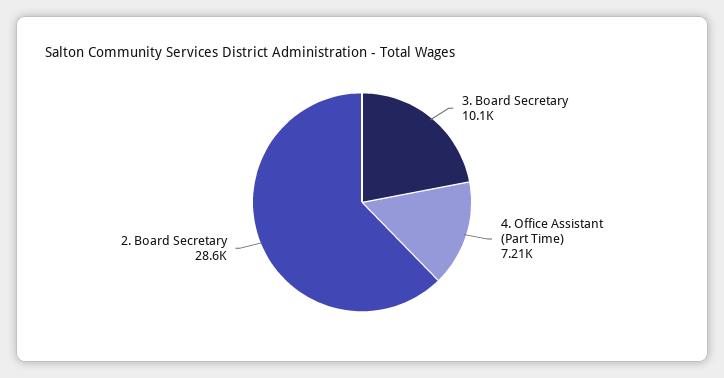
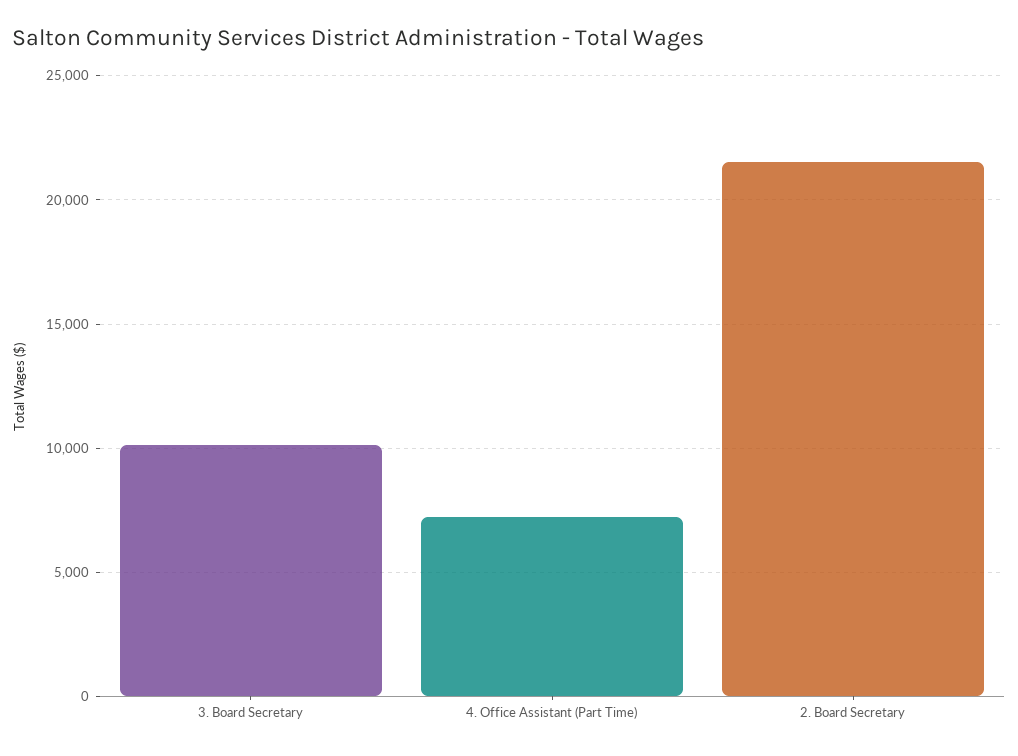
2. Board Secretary: 28600 -> 21500

